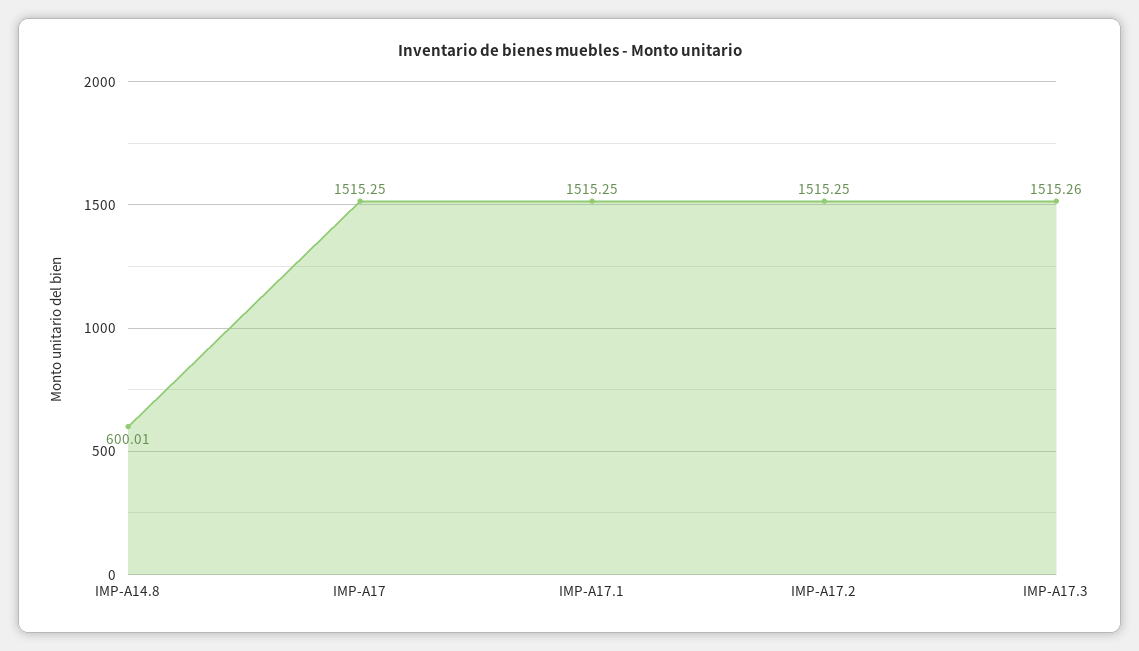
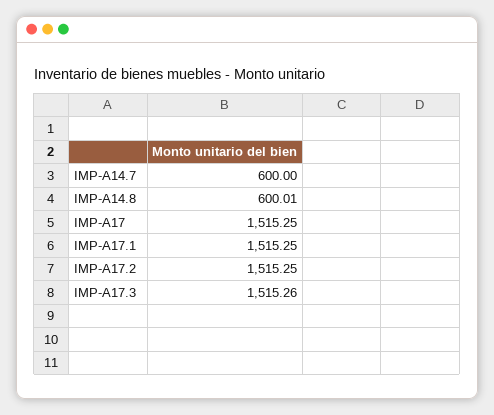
IMP-A14.7: none -> 600

